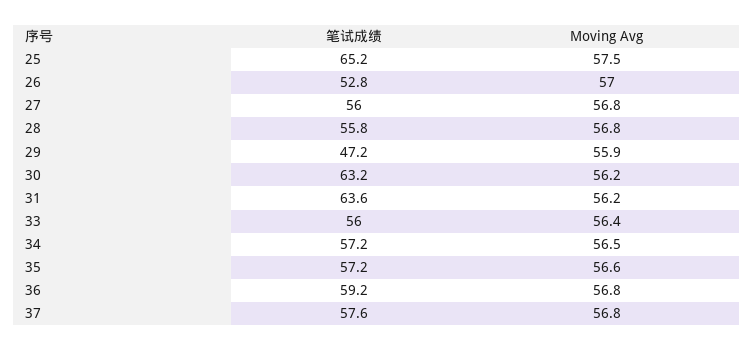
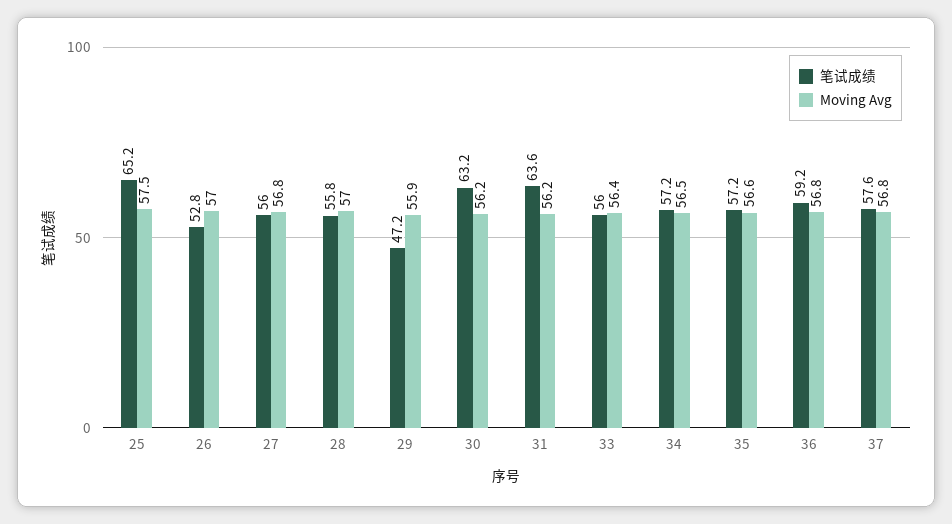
Moving Avg, 28: 56.8 -> 57

